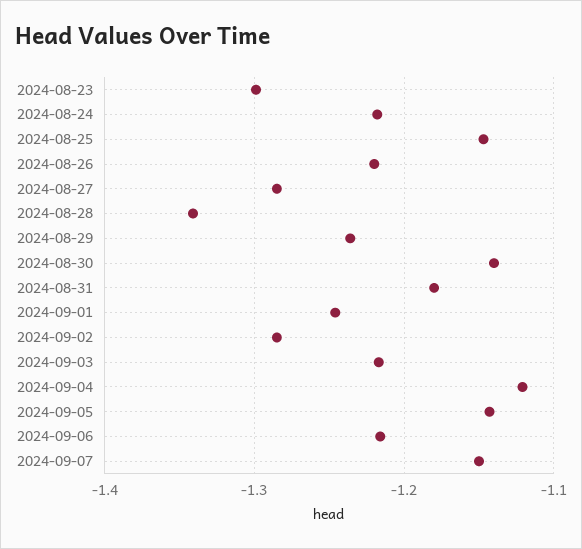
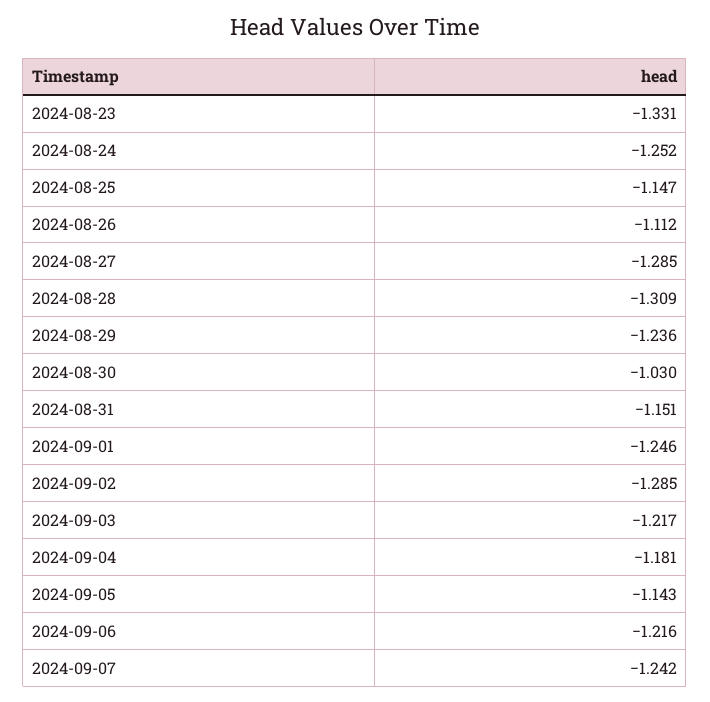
2024-08-23: -1.3 -> -1.331
2024-08-24: -1.22 -> -1.252
2024-08-26: -1.22 -> -1.112
2024-08-28: -1.34 -> -1.309
2024-08-30: -1.14 -> -1.03
2024-08-31: -1.18 -> -1.151
2024-09-04: -1.12 -> -1.181
2024-09-07: -1.15 -> -1.242

